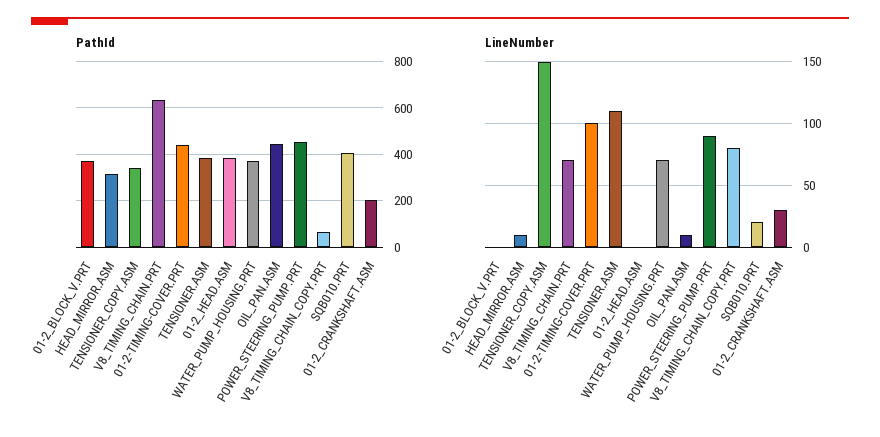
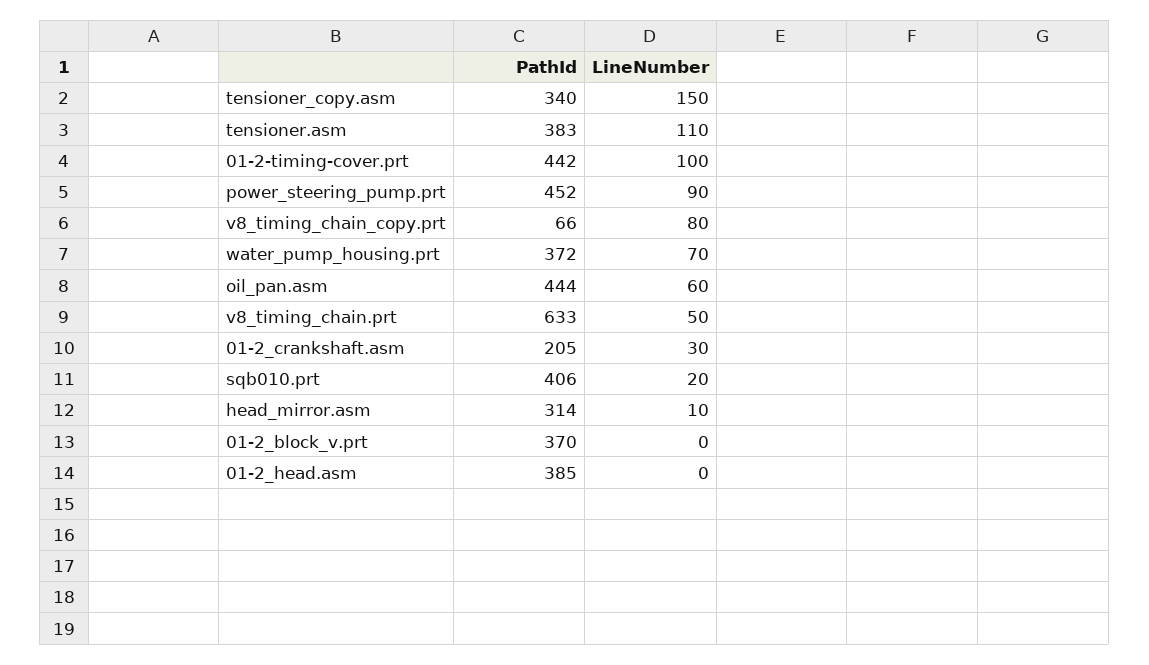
LineNumber, V8_TIMING_CHAIN.PRT: 70 -> 50
LineNumber, OIL_PAN.ASM: 10 -> 60

